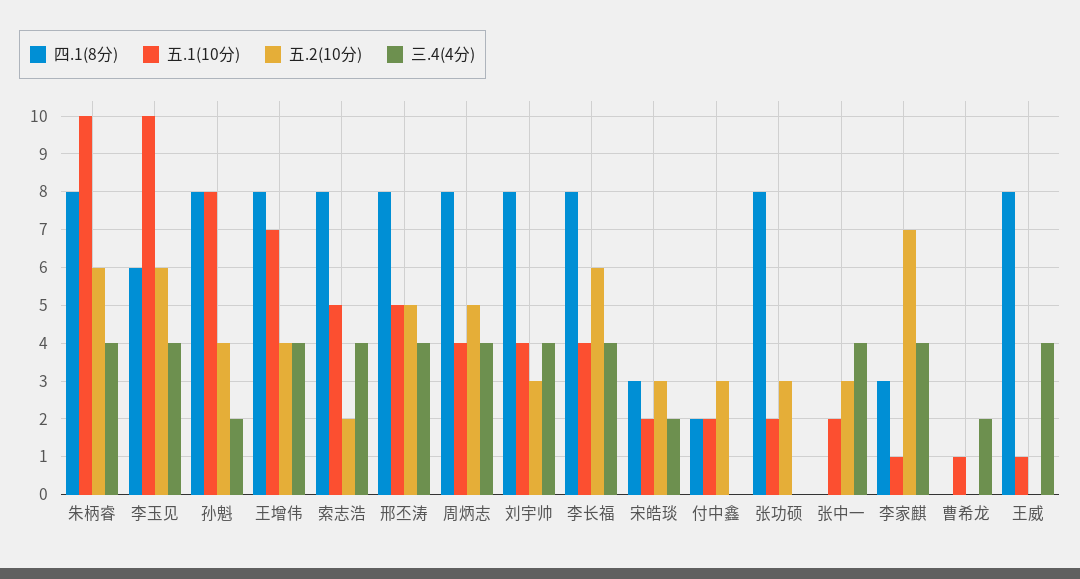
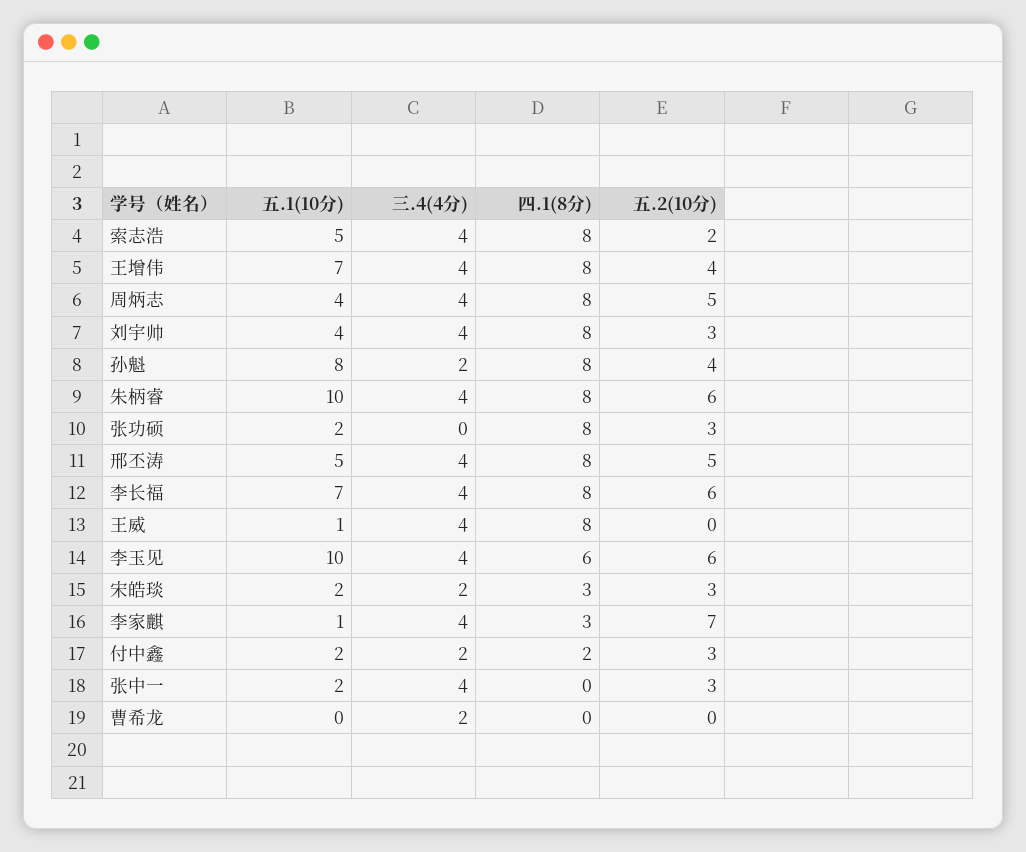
五.1(10分), 李长福: 4 -> 7
三.4(4分), 付中鑫: 0 -> 2
五.1(10分), 曹希龙: 1 -> 0

